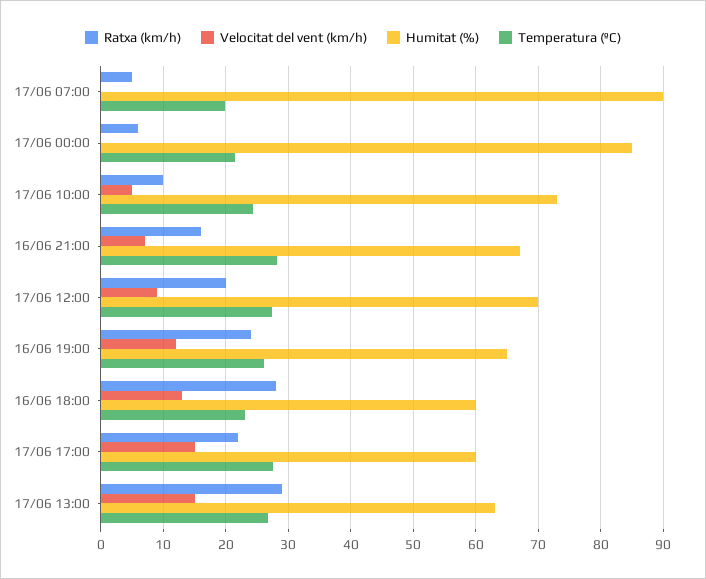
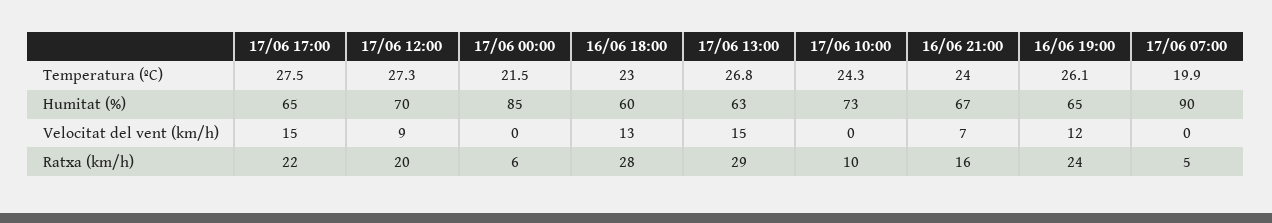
Velocitat del vent (km/h), 17/06 10:00: 5 -> 0
Temperatura (ºC), 16/06 21:00: 28 -> 24
Humitat (%), 17/06 17:00: 60 -> 65

